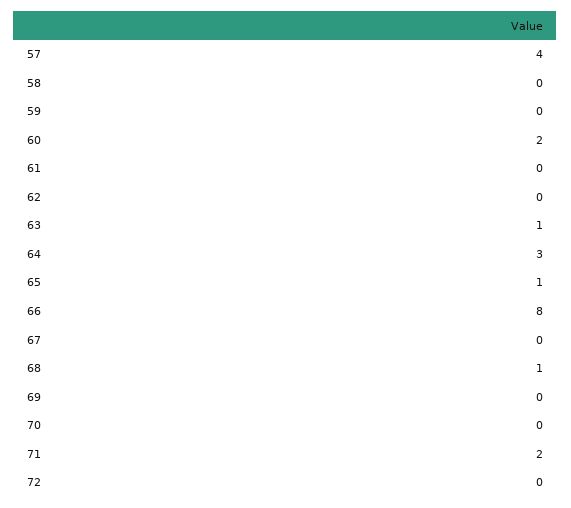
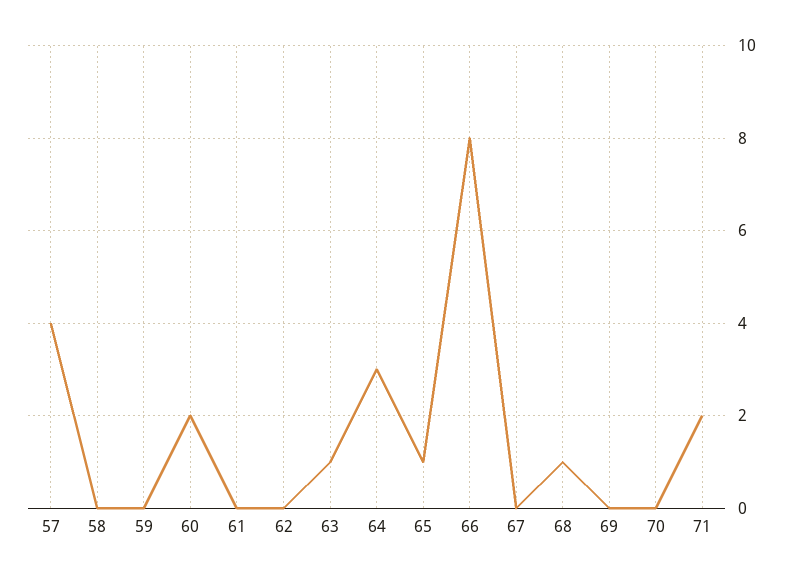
72: 0 -> none

